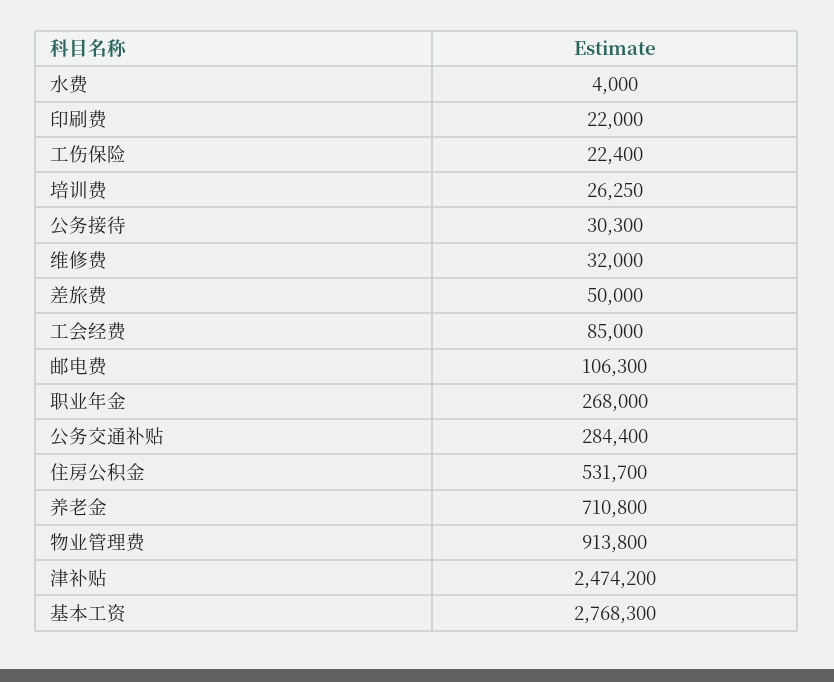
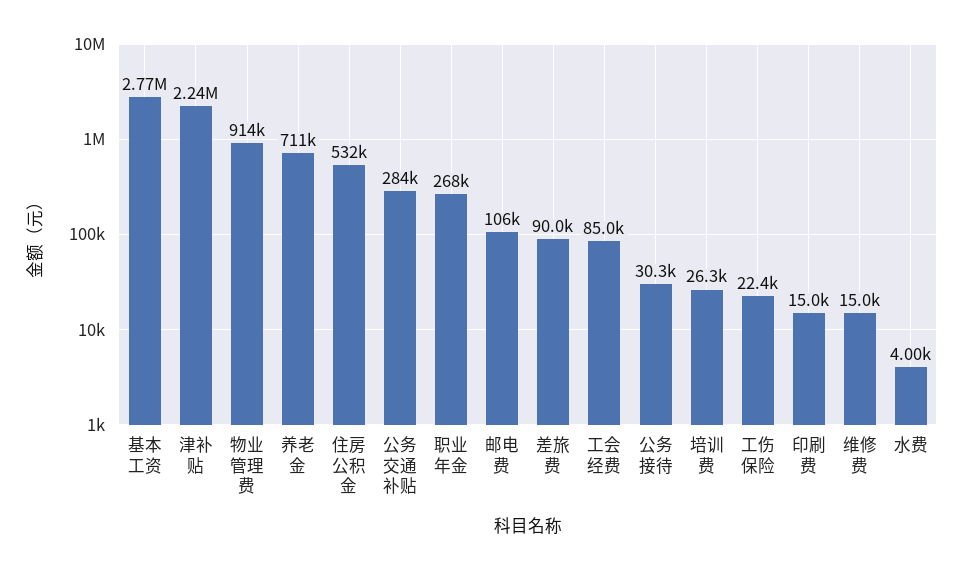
印刷费: 22000 -> 15000
维修费: 32000 -> 15000
差旅费: 50000 -> 90000
津补贴: 2474200 -> 2240000

